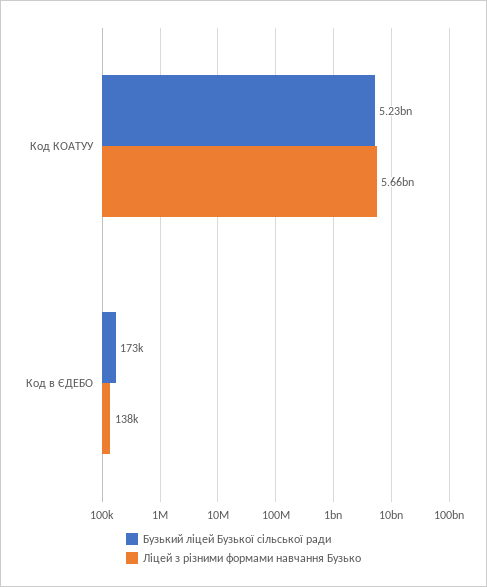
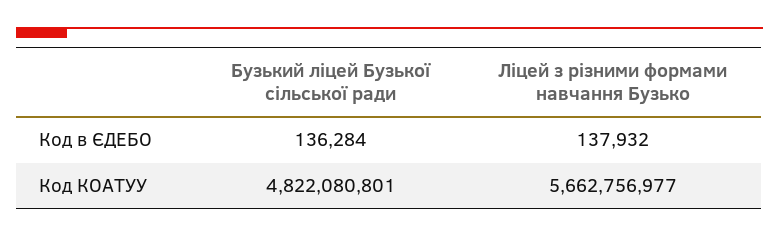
Бузький ліцей Бузької сільської ради, Код КОАТУУ: 5230000000 -> 4822080801
Бузький ліцей Бузької сільської ради, Код в ЄДЕБО: 173000 -> 136284

